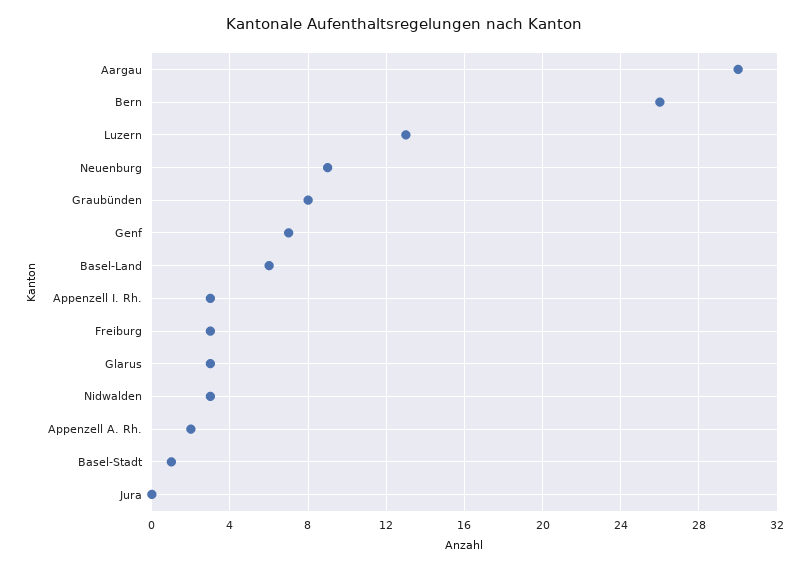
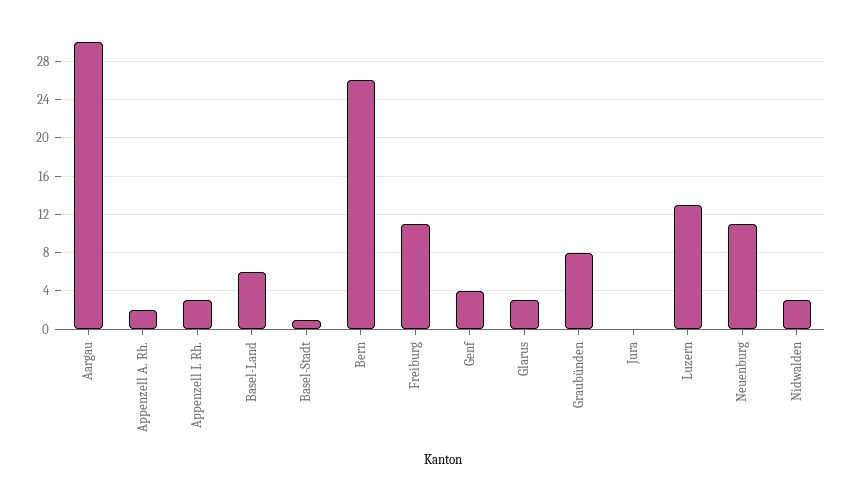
Neuenburg: 9 -> 11
Genf: 7 -> 4
Freiburg: 3 -> 11

